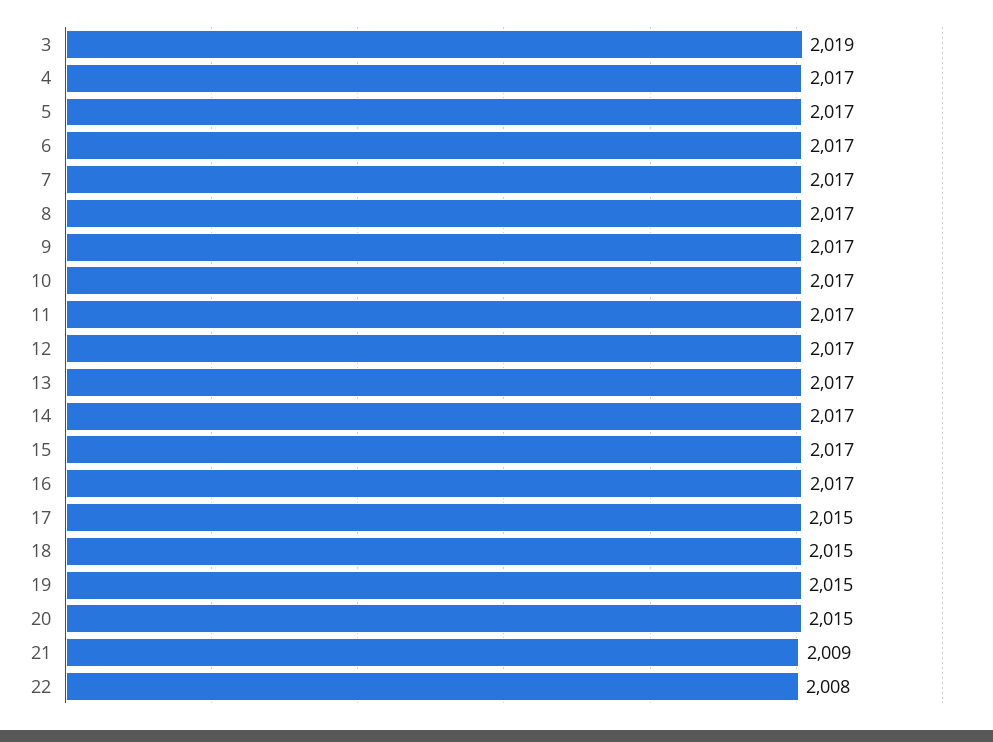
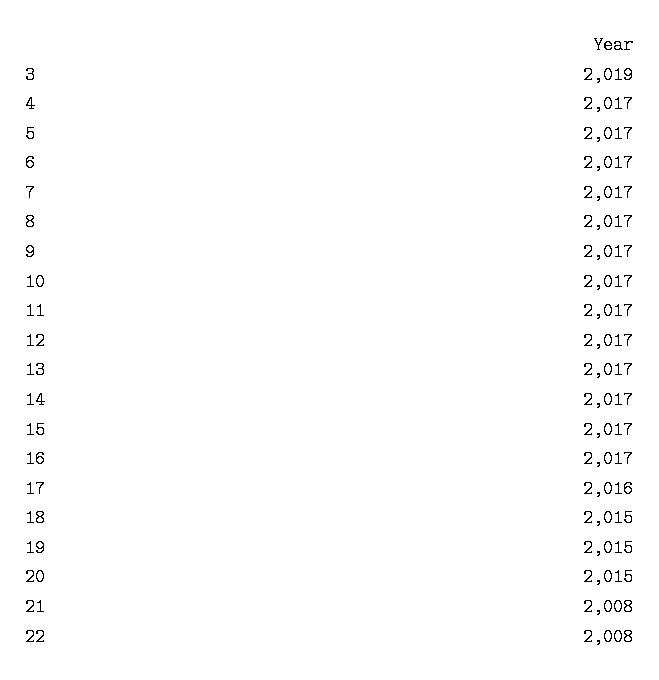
17: 2015 -> 2016
21: 2009 -> 2008

